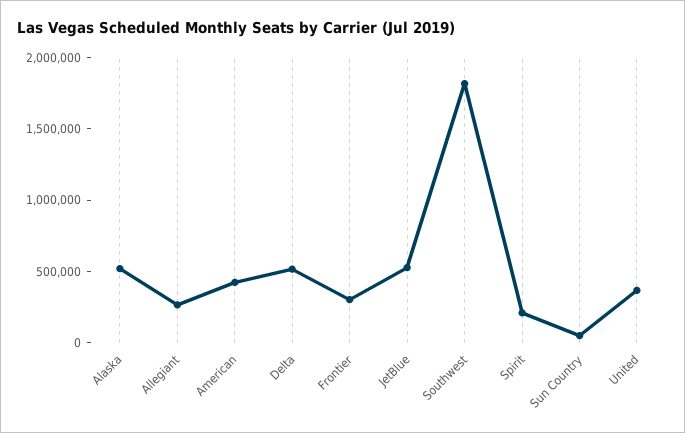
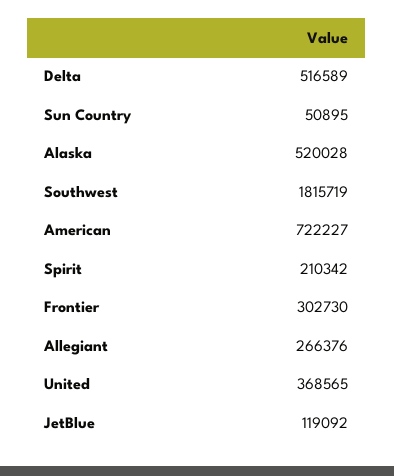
American: 400000 -> 722227
JetBlue: 500000 -> 119092

